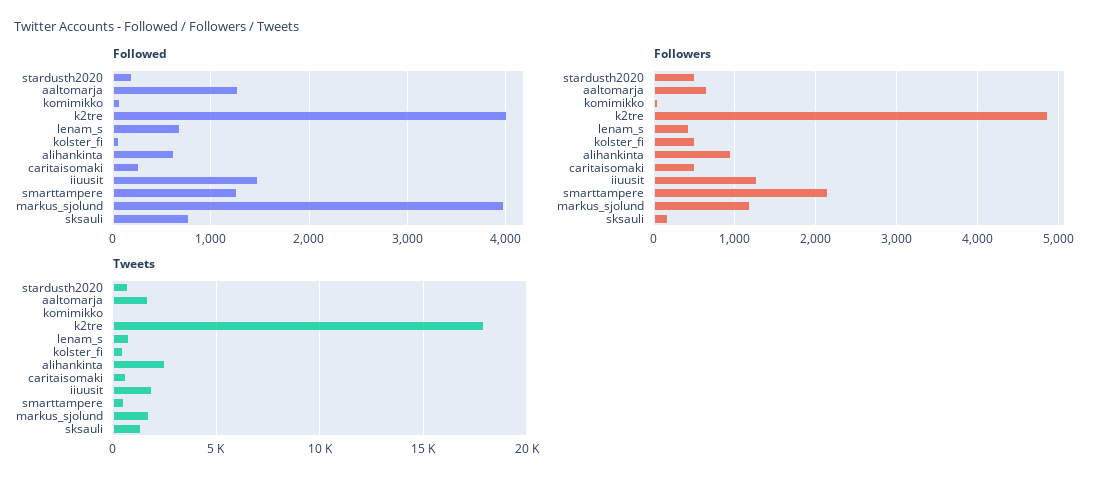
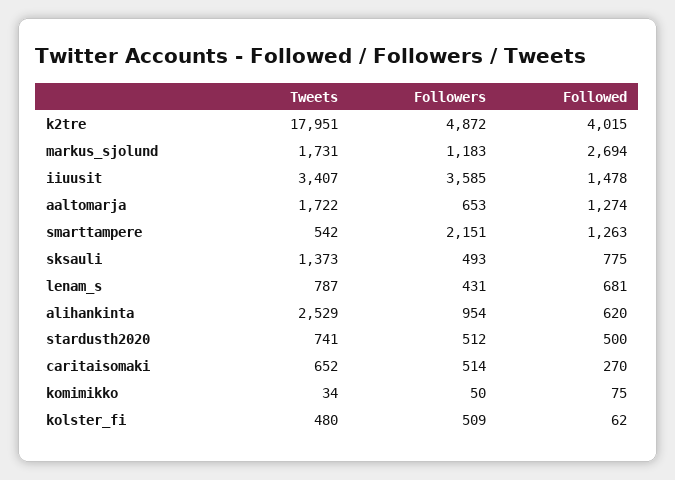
Followed, stardusth2020: 200 -> 500
Followed, markus_sjolund: 4000 -> 2694
Followers, iiuusit: 1300 -> 3585
Followers, sksauli: 200 -> 493
Tweets, iiuusit: 2000 -> 3407

